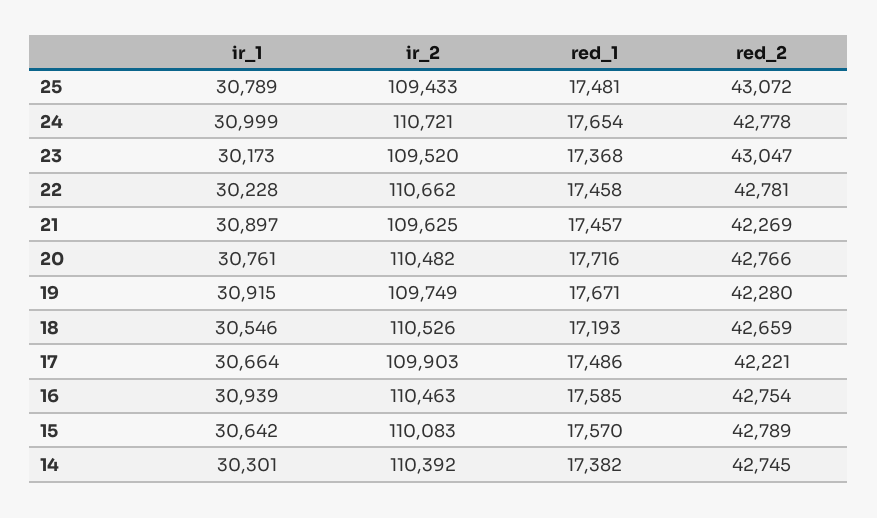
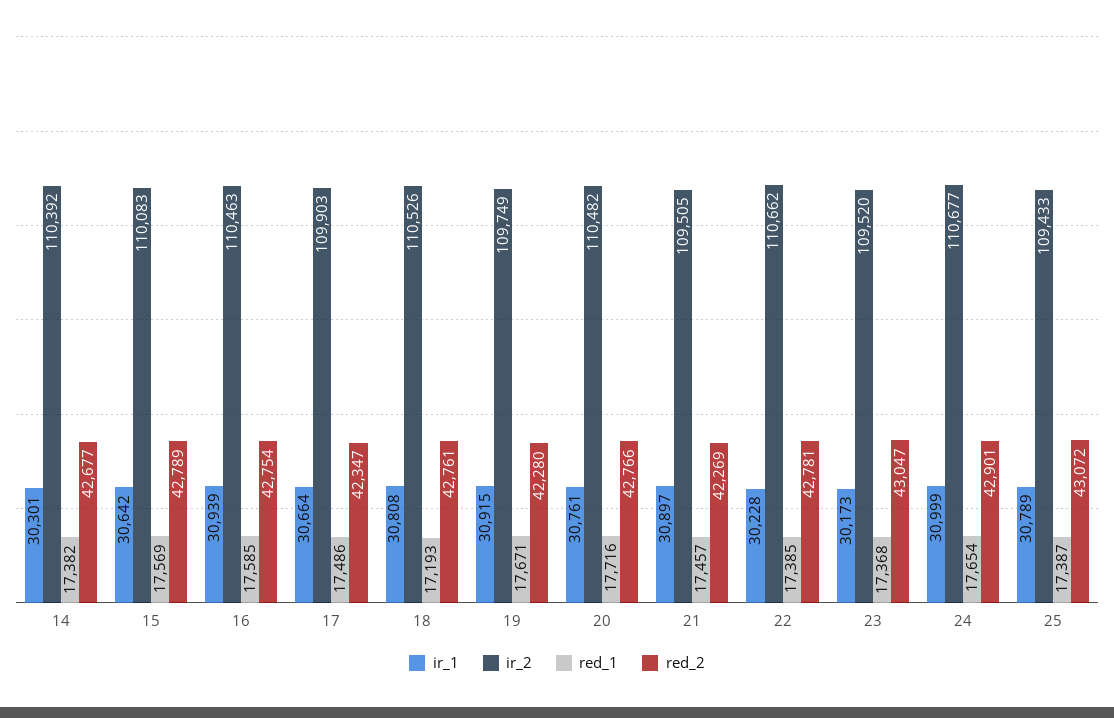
red_1, 25: 17481 -> 17387
ir_2, 24: 110721 -> 110677
red_2, 24: 42778 -> 42901
red_1, 22: 17458 -> 17385
ir_2, 21: 109625 -> 109505
ir_1, 18: 30546 -> 30808
red_2, 18: 42659 -> 42761
red_2, 17: 42221 -> 42347
red_1, 15: 17570 -> 17569
red_2, 14: 42745 -> 42677

